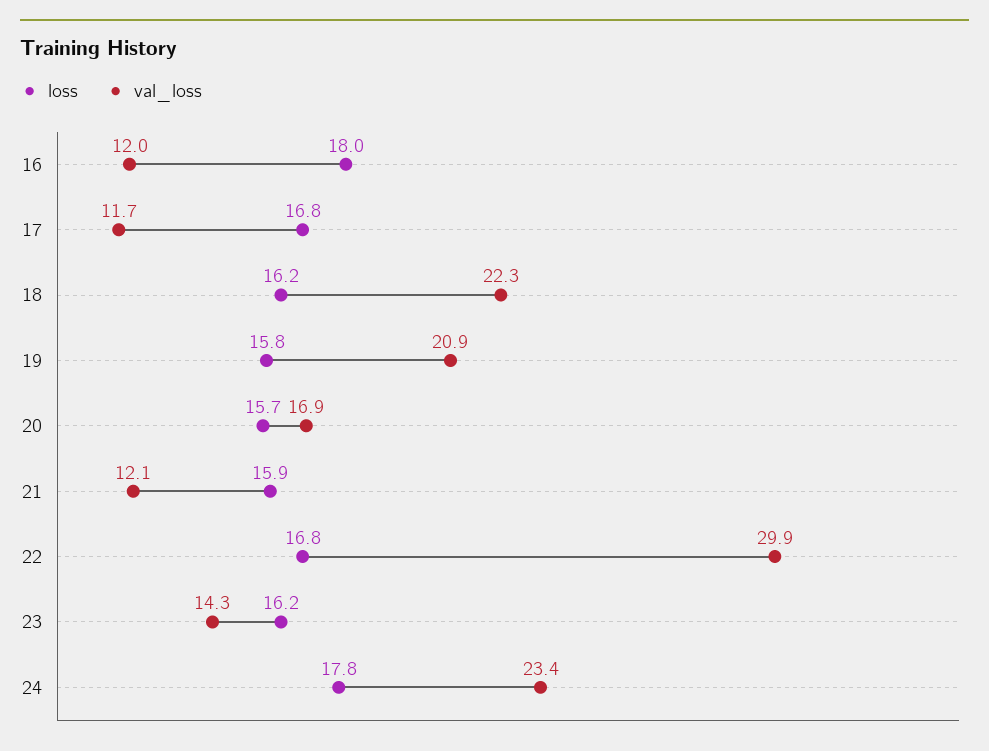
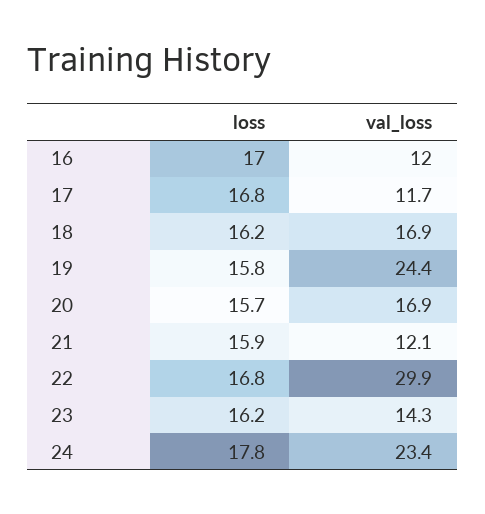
loss, 16: 18 -> 17
val_loss, 18: 22.3 -> 16.9
val_loss, 19: 20.9 -> 24.4

